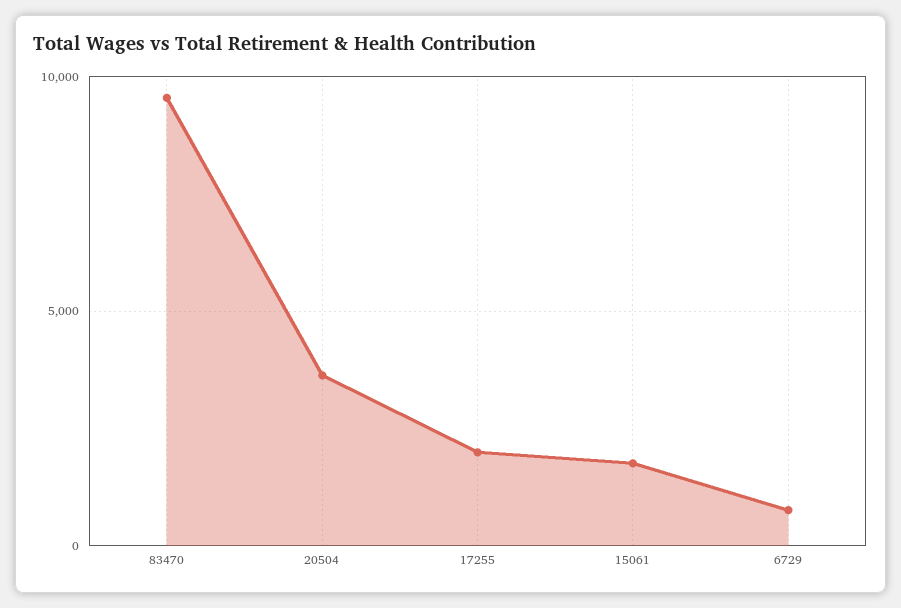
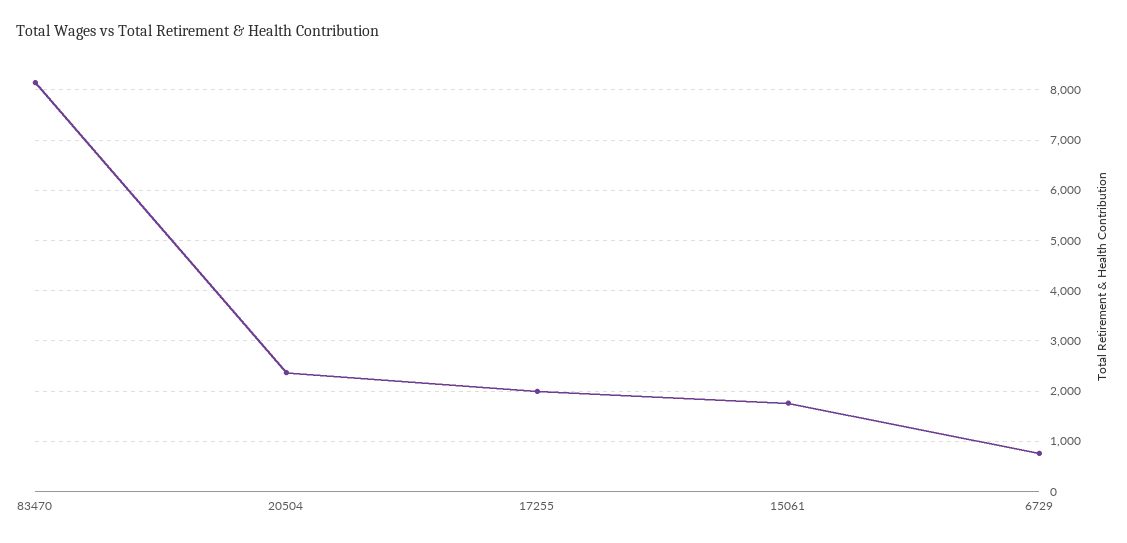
83470: 9500 -> 8200
20504: 3500 -> 2400

